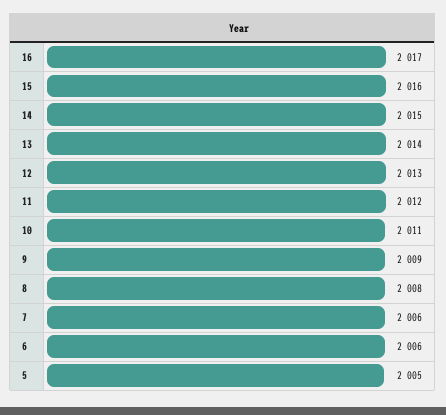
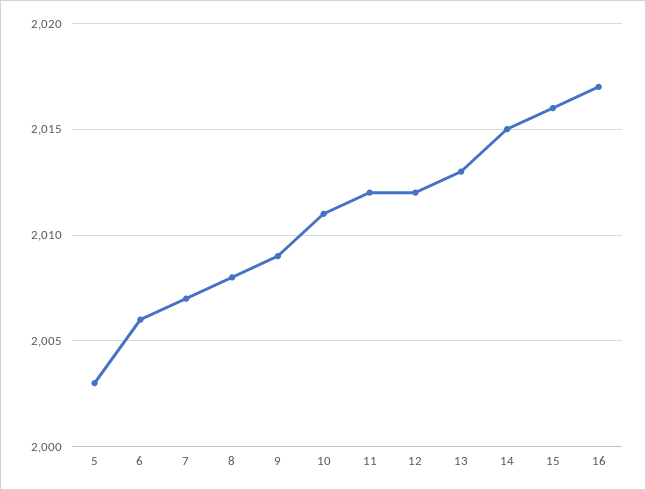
13: 2014 -> 2013
12: 2013 -> 2012
7: 2006 -> 2007
5: 2005 -> 2003

